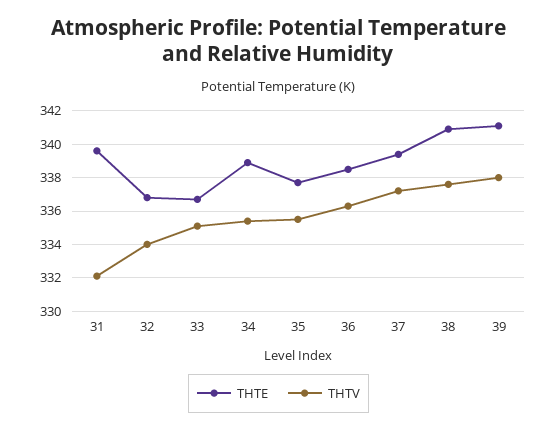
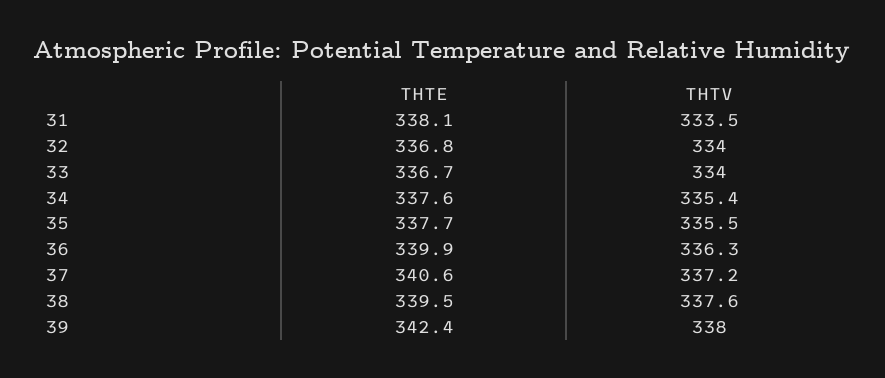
THTE, 31: 339.5 -> 338.1
THTV, 31: 332 -> 333.5
THTV, 33: 335 -> 334
THTE, 34: 339 -> 337.6
THTE, 36: 338.5 -> 339.9
THTE, 37: 339.5 -> 340.6
THTE, 38: 341 -> 339.5
THTE, 39: 341 -> 342.4

